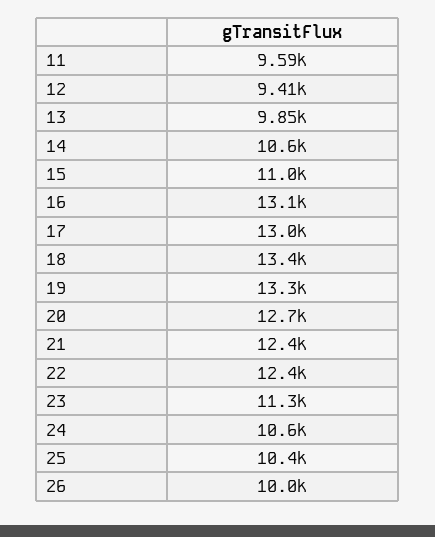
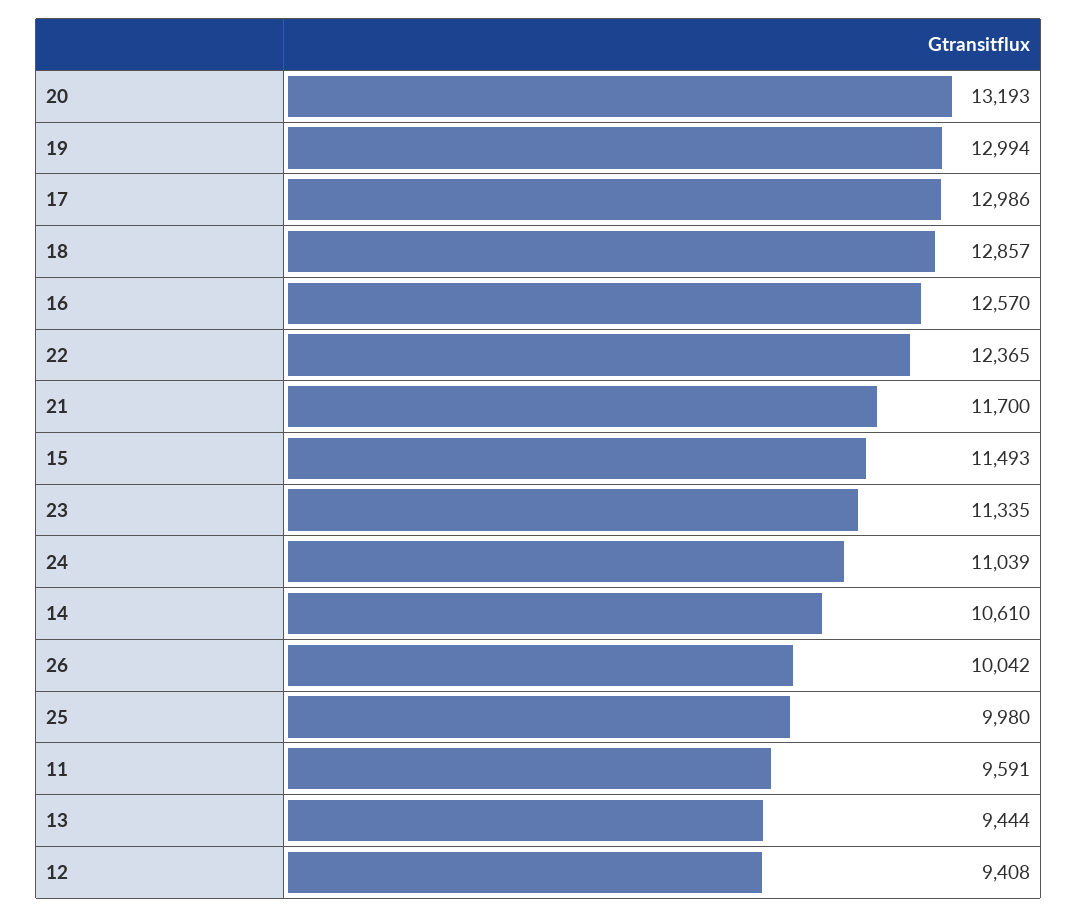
13: 9850 -> 9444
15: 11000 -> 11493
16: 13100 -> 12570
18: 13400 -> 12857
19: 13300 -> 12994
20: 12700 -> 13193
21: 12400 -> 11700
24: 10600 -> 11039
25: 10400 -> 9980

